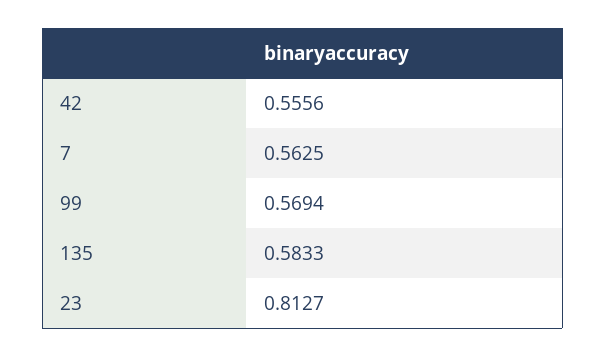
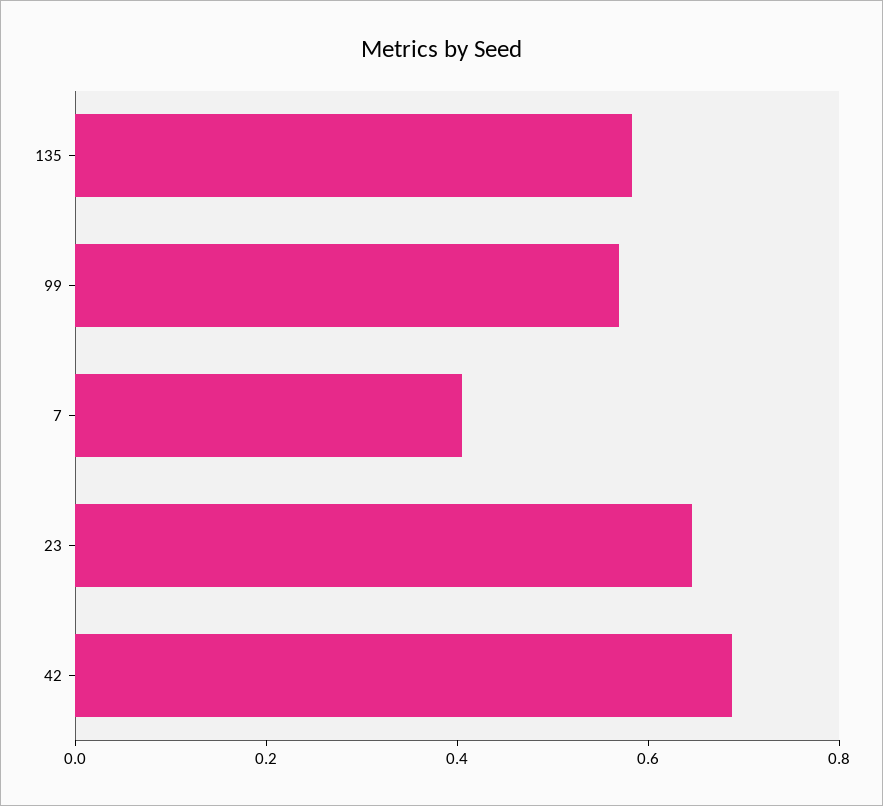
42: 0.5556 -> 0.7
7: 0.5625 -> 0.4
23: 0.8127 -> 0.65

